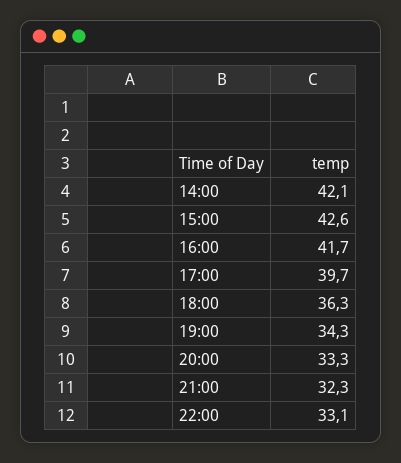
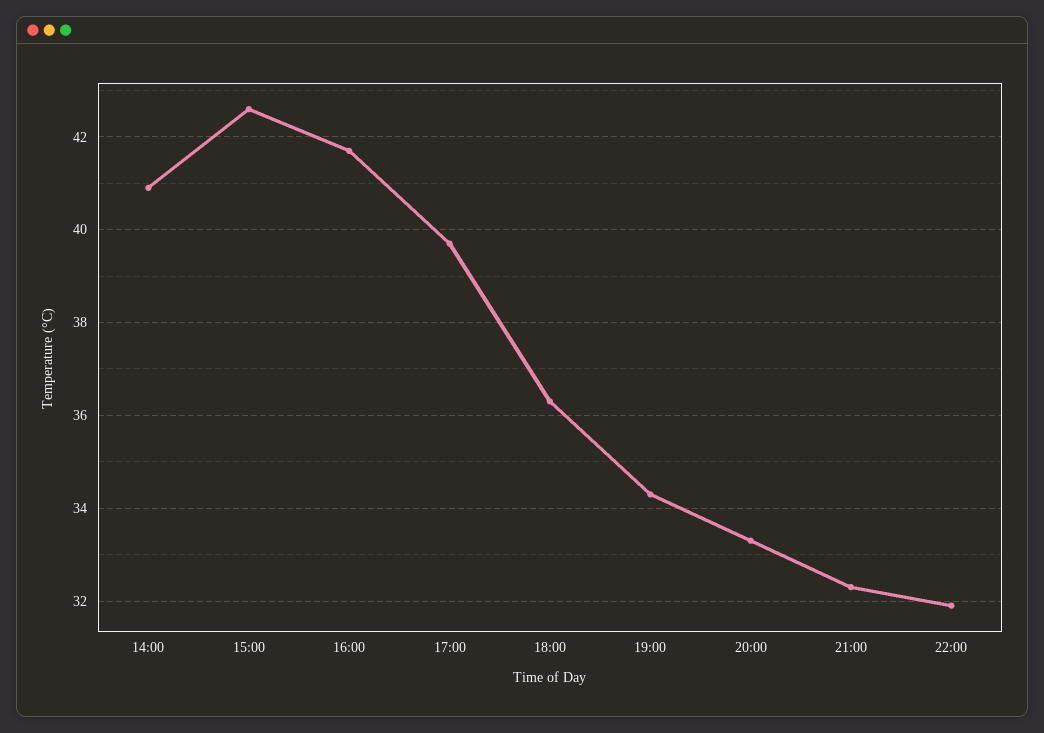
14:00: 42.1 -> 41
22:00: 33.1 -> 32

